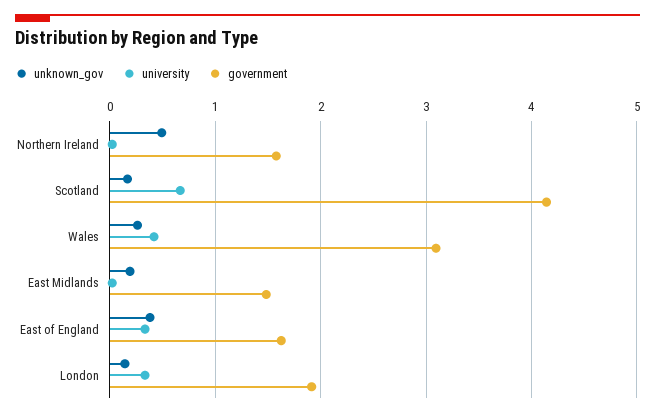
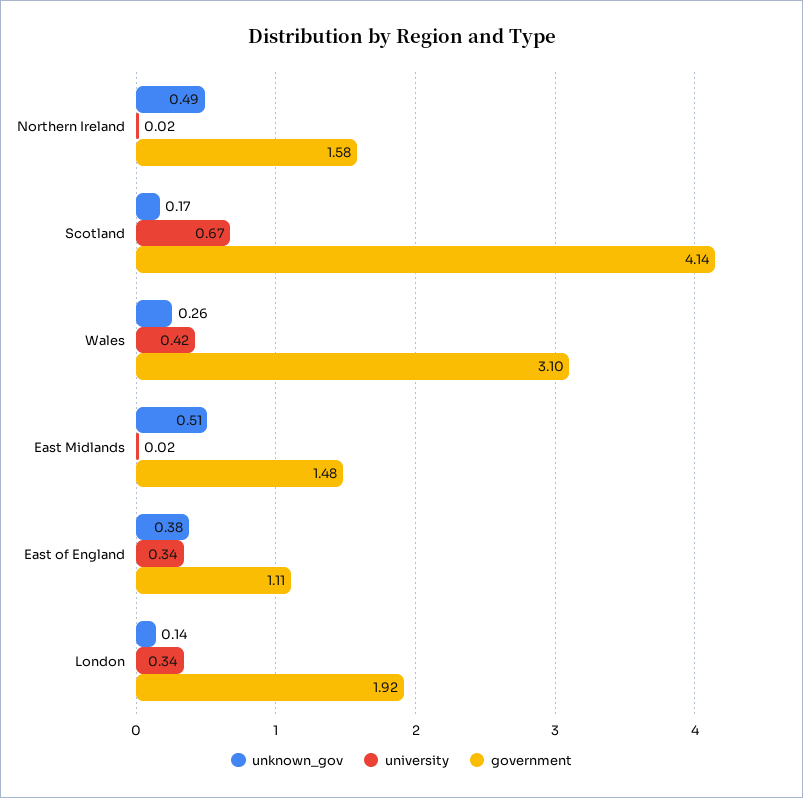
unknown_gov, East Midlands: 0.2 -> 0.51
government, East of England: 1.6 -> 1.11

